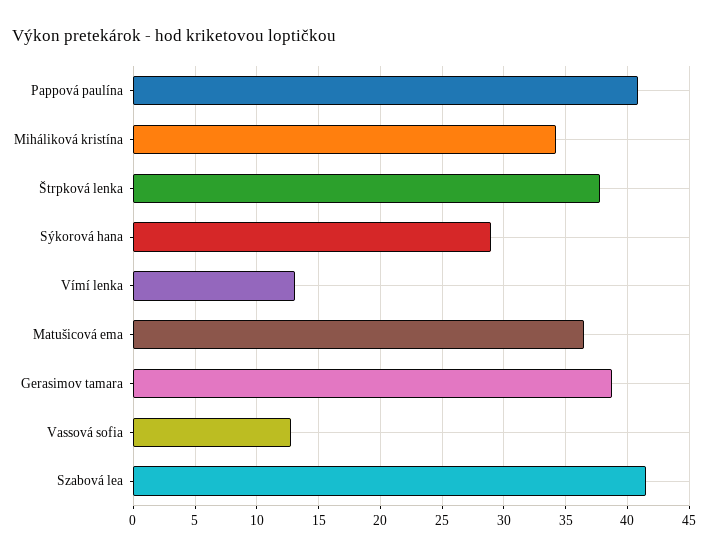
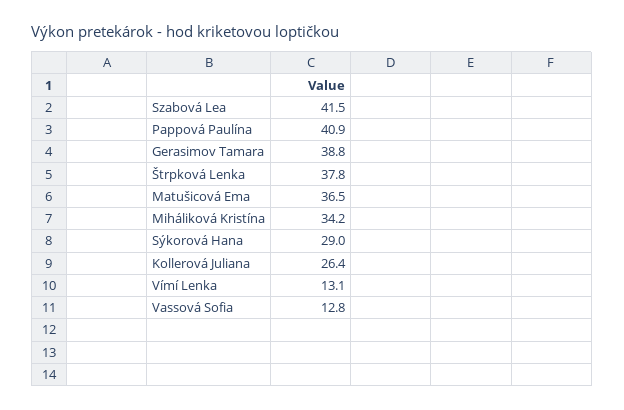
Kollerová Juliana: none -> 26.4

